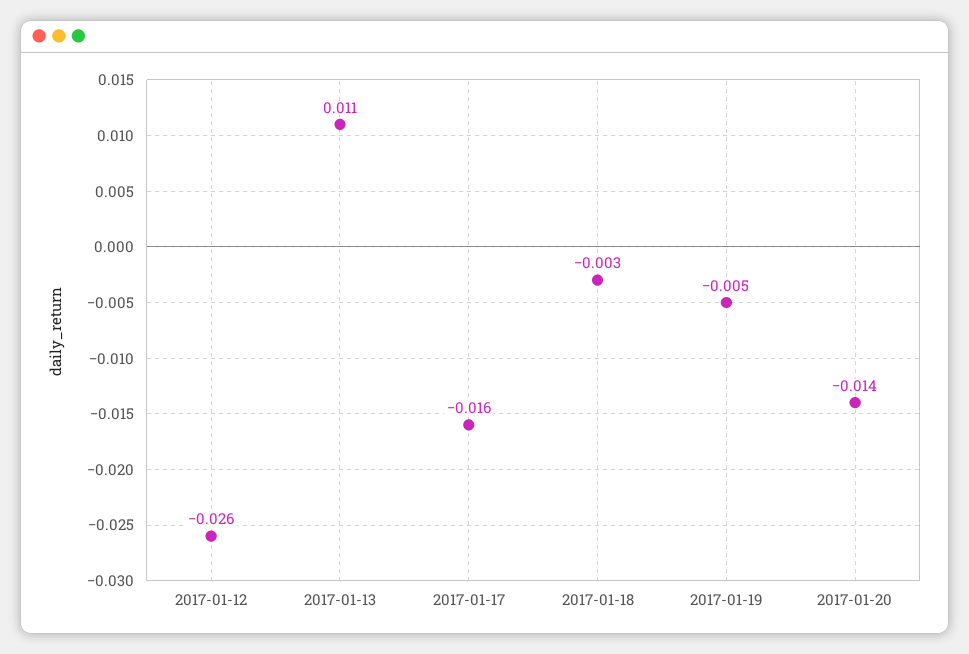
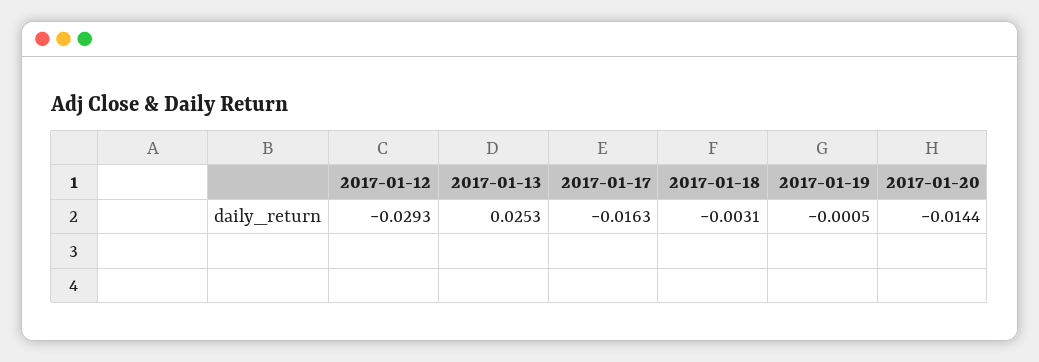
2017-01-12: -0.026 -> -0.0293
2017-01-13: 0.011 -> 0.0253
2017-01-19: -0.005 -> -0.0005

